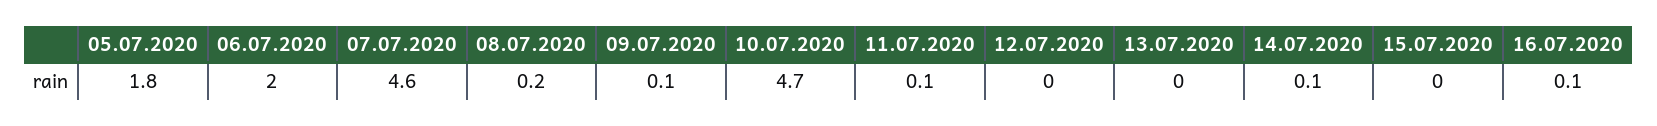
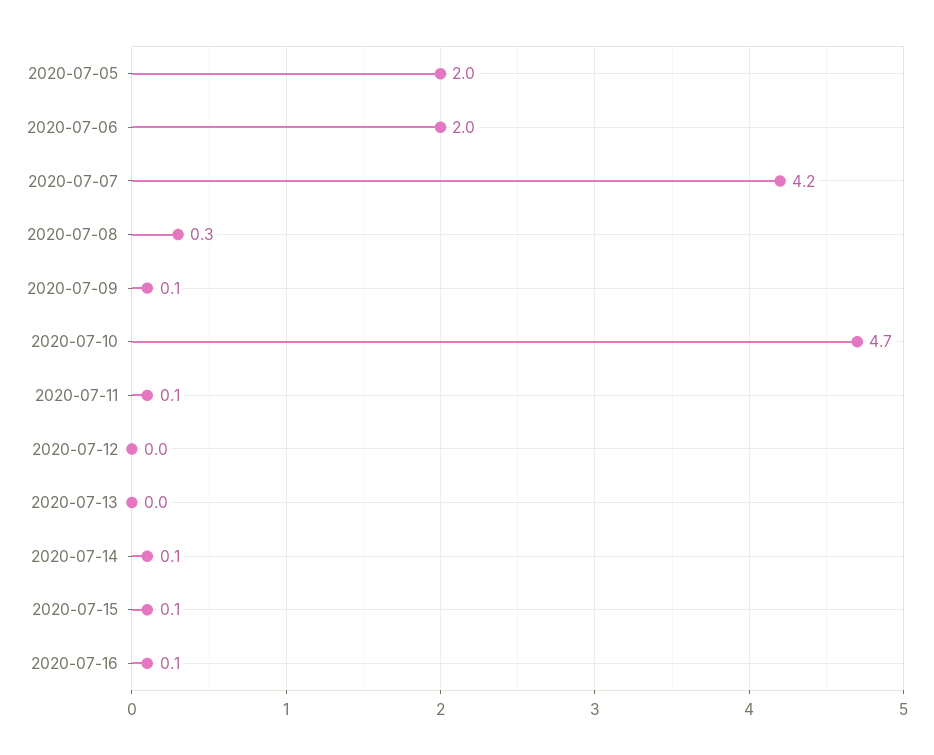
05.07.2020: 1.8 -> 2
07.07.2020: 4.6 -> 4.2
08.07.2020: 0.2 -> 0.3
15.07.2020: 0 -> 0.1

